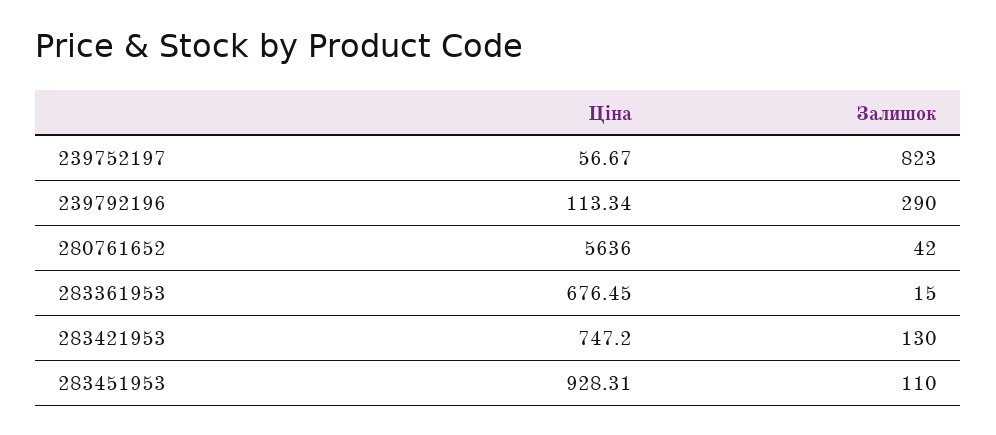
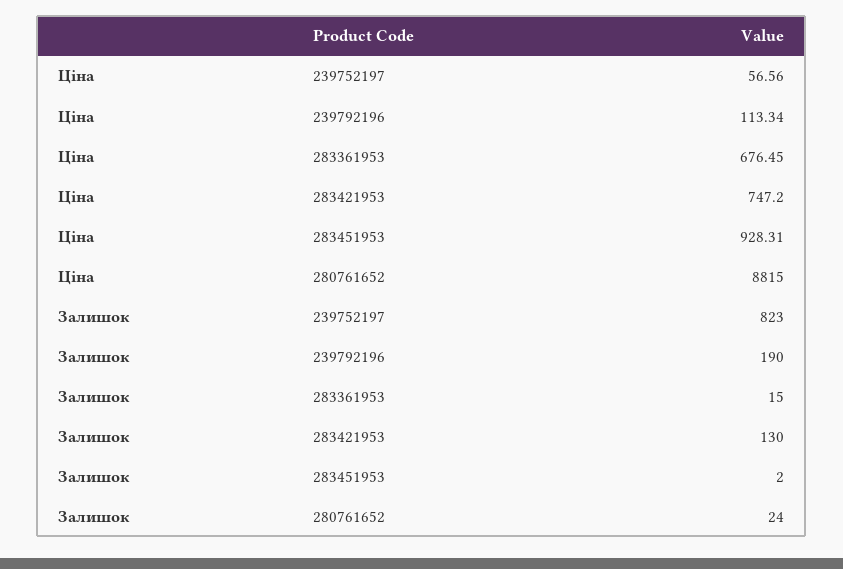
Ціна, 239752197: 56.67 -> 56.56
Залишок, 239792196: 290 -> 190
Ціна, 280761652: 5636 -> 8815
Залишок, 280761652: 42 -> 24
Залишок, 283451953: 110 -> 2

